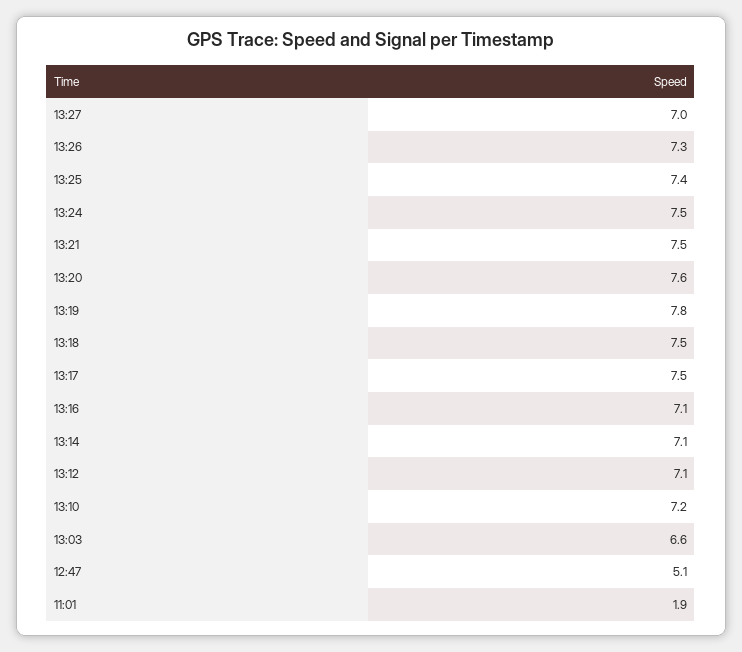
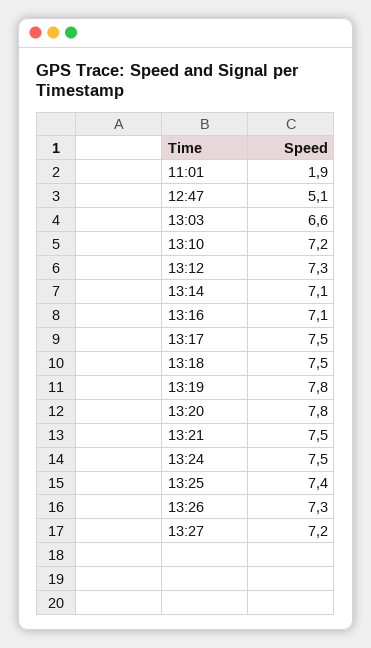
13:27: 7 -> 7.2
13:20: 7.6 -> 7.8
13:12: 7.1 -> 7.3

